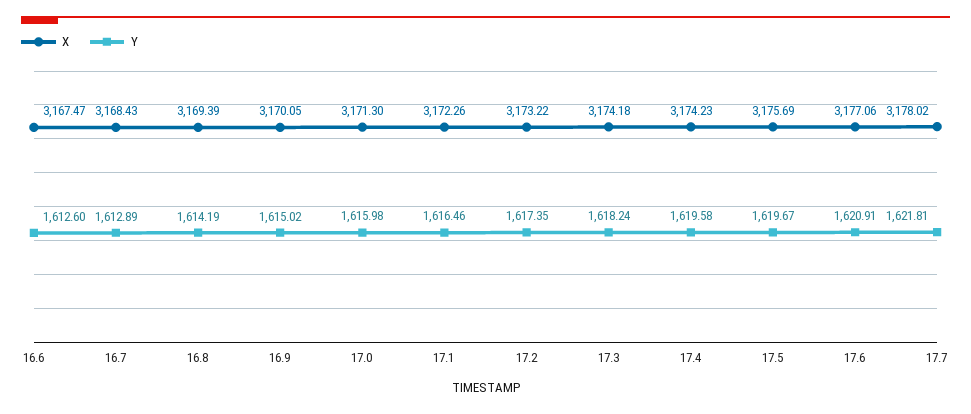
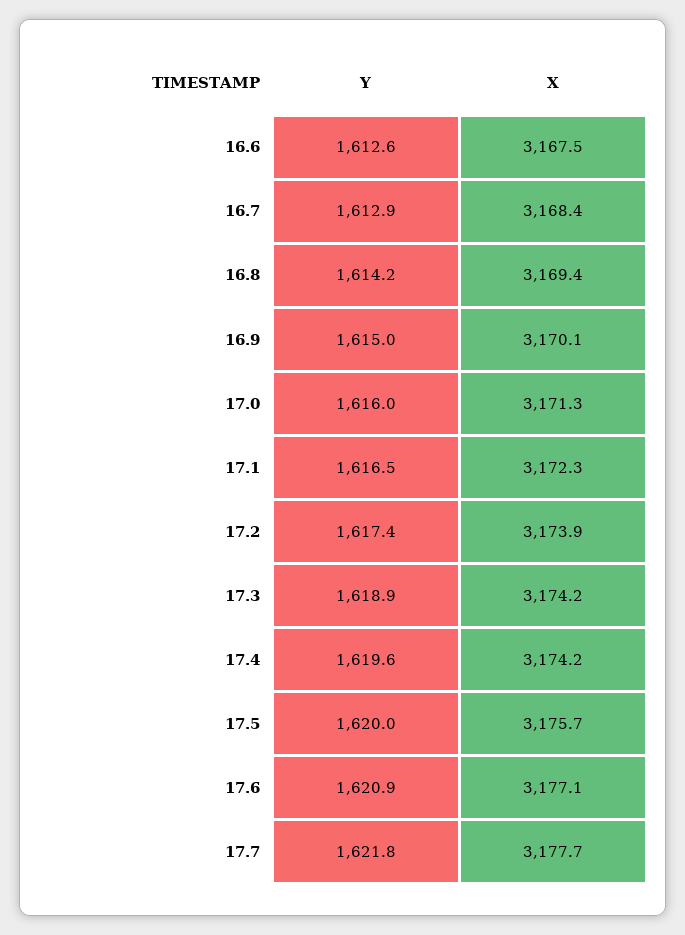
X, 17.2: 3173.22 -> 3173.9
Y, 17.3: 1618.24 -> 1618.9
Y, 17.5: 1619.67 -> 1620
X, 17.7: 3178.02 -> 3177.7

